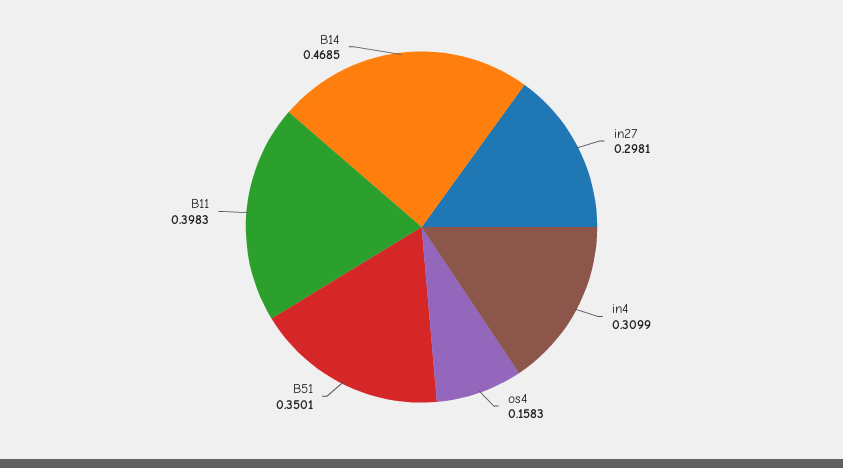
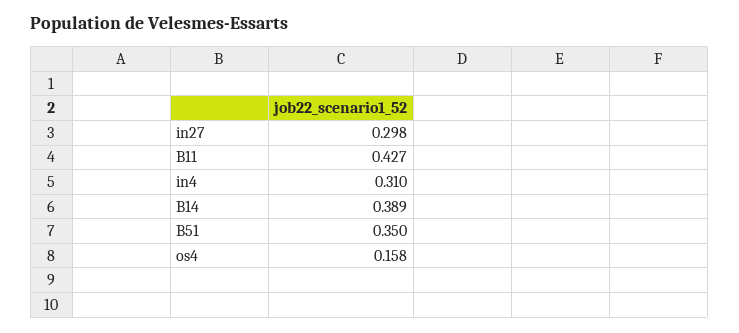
B11: 0.3983 -> 0.427
B14: 0.4685 -> 0.389

